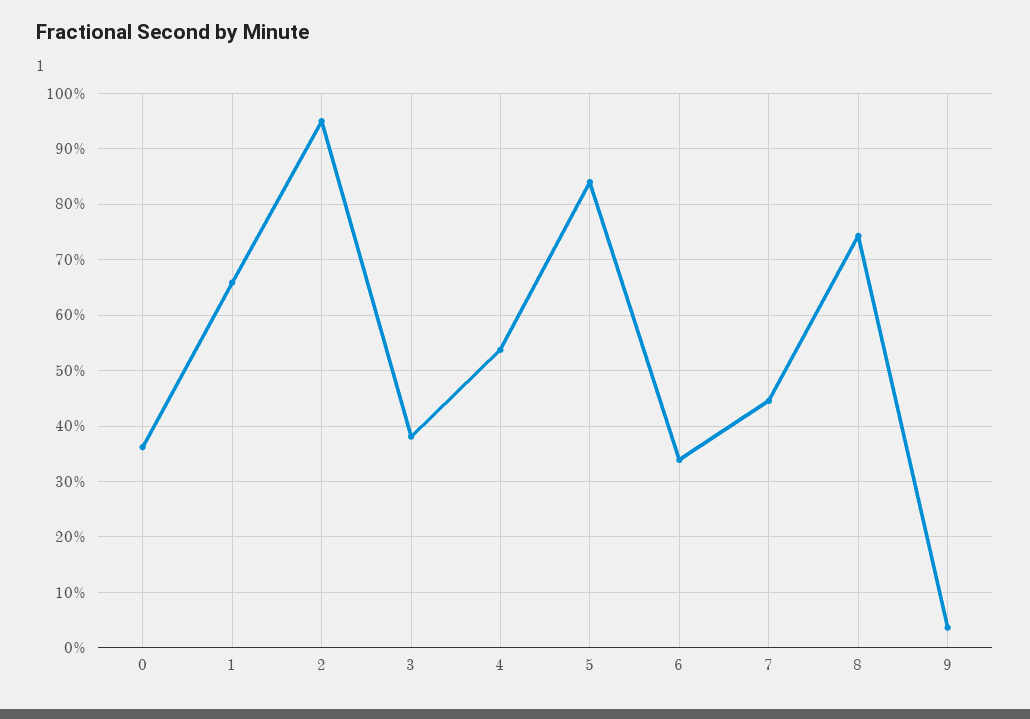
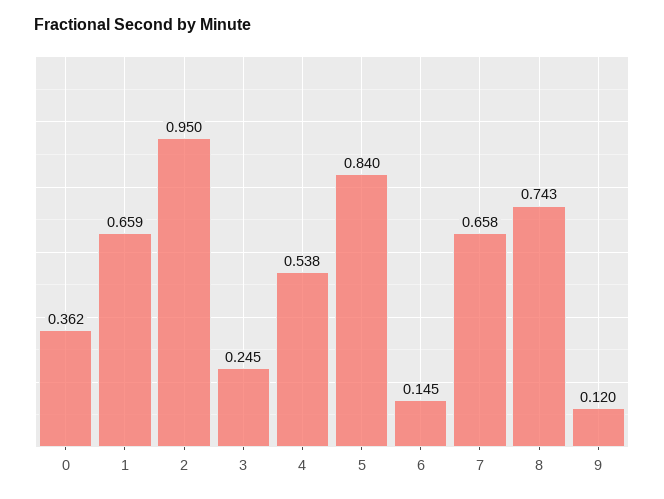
3: 0.38 -> 0.245
6: 0.34 -> 0.145
7: 0.44 -> 0.658
9: 0.04 -> 0.12

